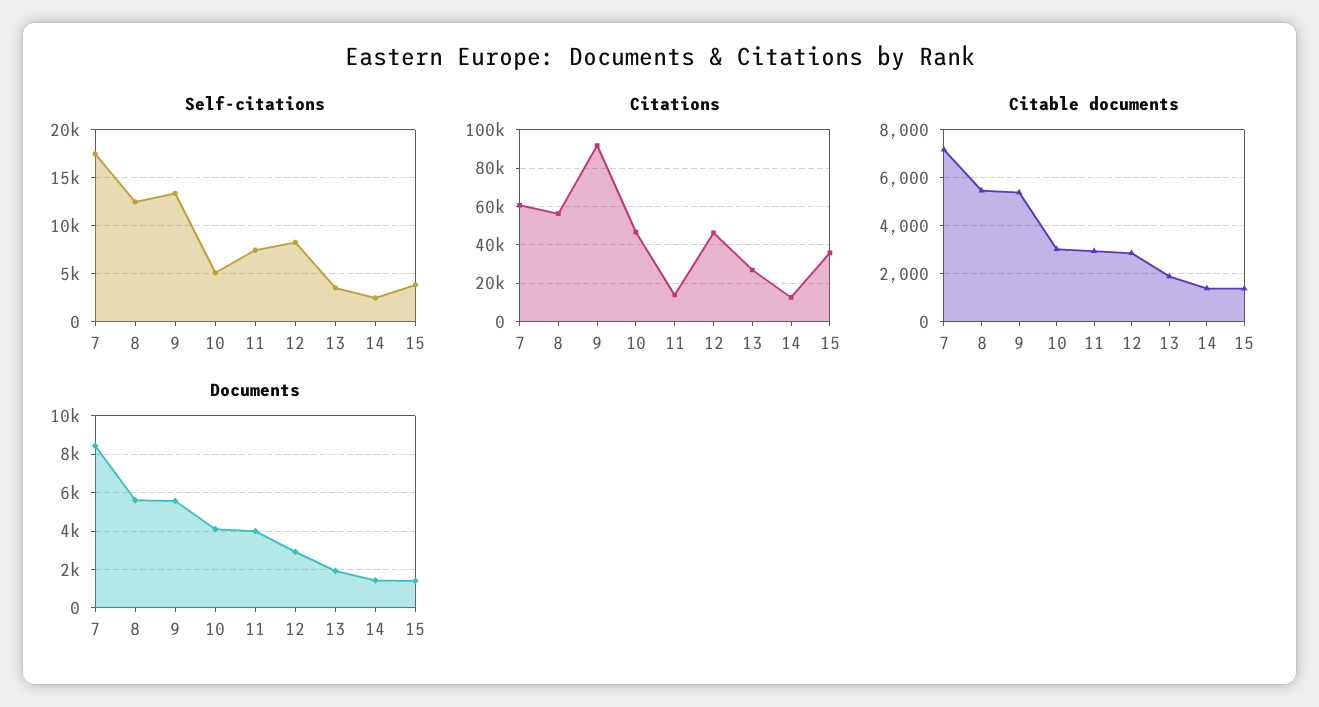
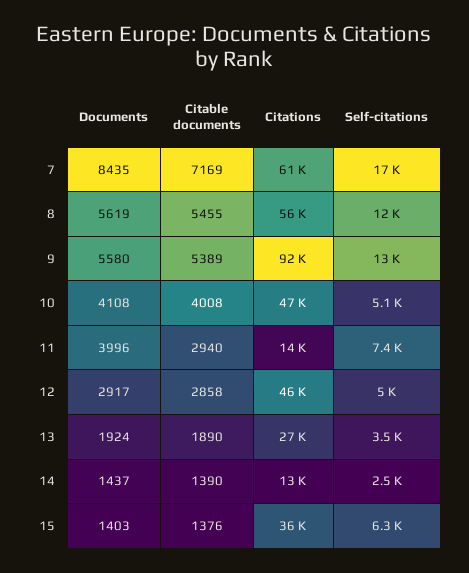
Self-citations, 12: 8000 -> 5000
Self-citations, 15: 4000 -> 6300
Citable documents, 10: 3000 -> 4008

